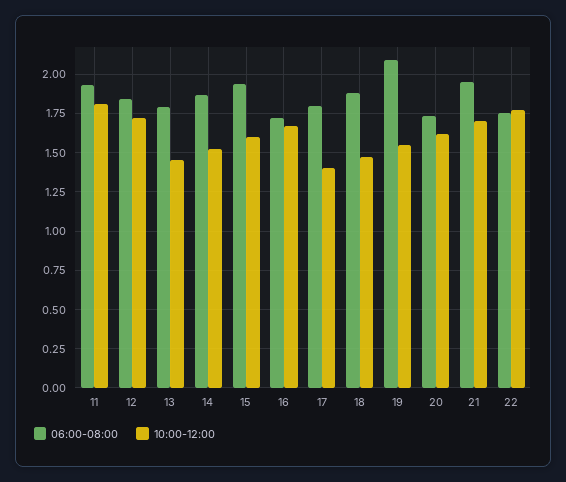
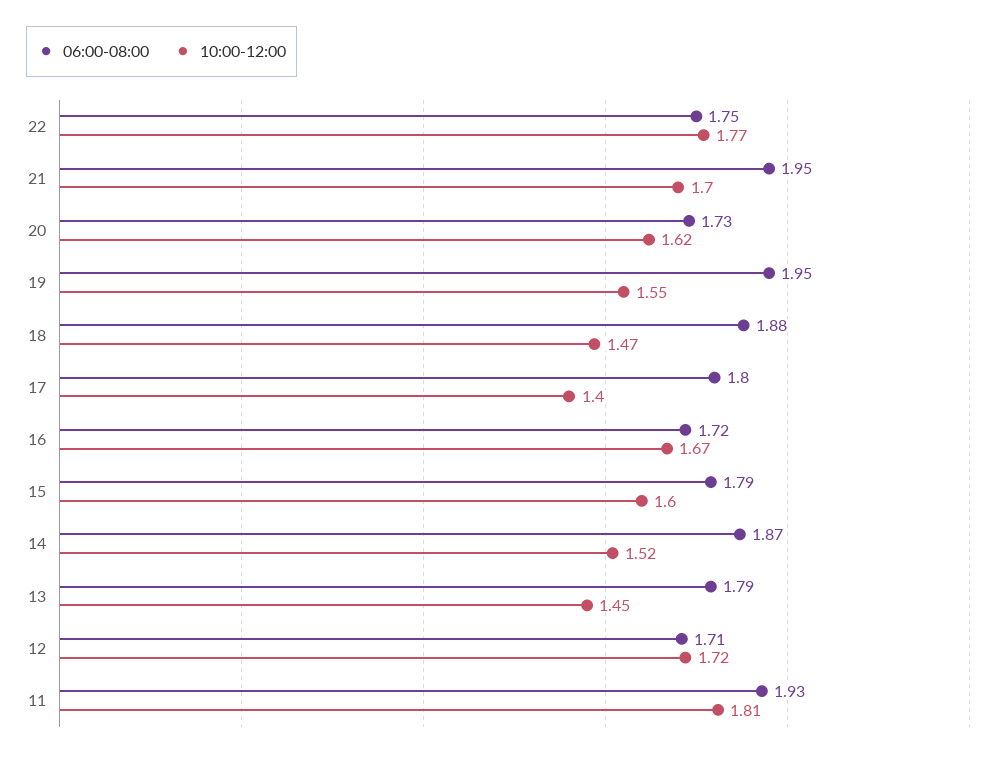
06:00-08:00, 12: 1.85 -> 1.71
06:00-08:00, 15: 1.95 -> 1.79
06:00-08:00, 19: 2.1 -> 1.95

